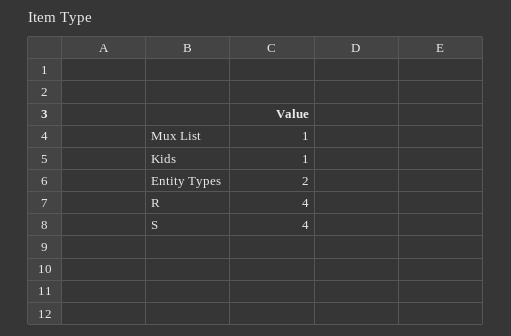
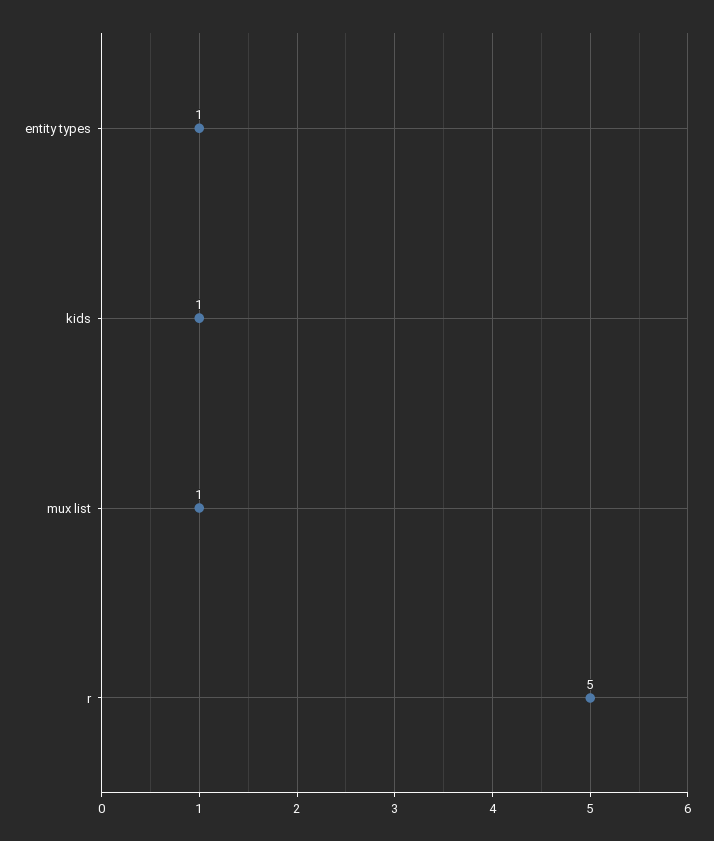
Entity Types: 2 -> 1
R: 4 -> 5
S: 4 -> none

